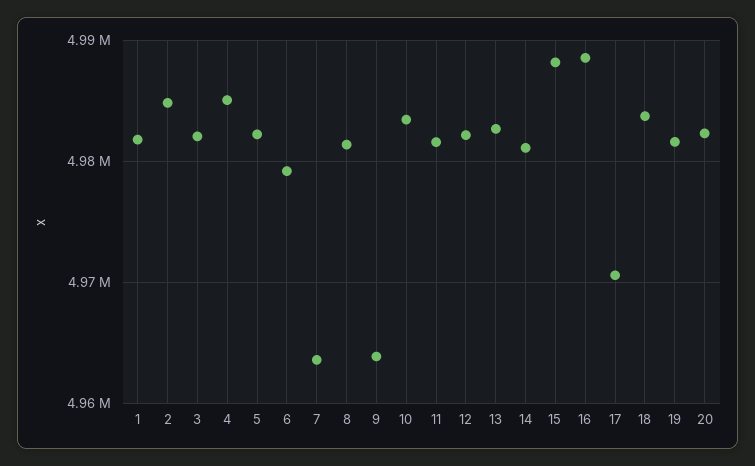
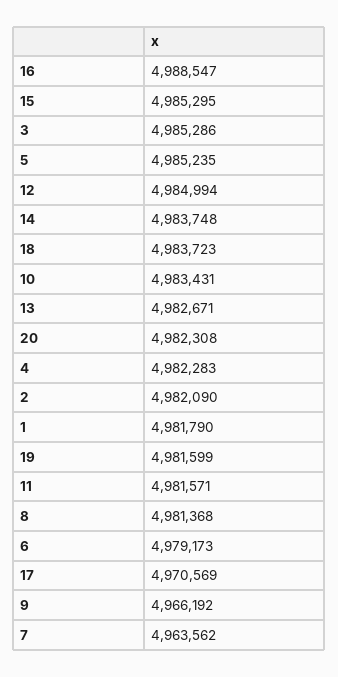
2: 4985000 -> 4982090
3: 4982000 -> 4985286
4: 4985000 -> 4982283
5: 4982000 -> 4985235
9: 4964000 -> 4966192
12: 4982000 -> 4984994
14: 4981000 -> 4983748
15: 4988000 -> 4985295

